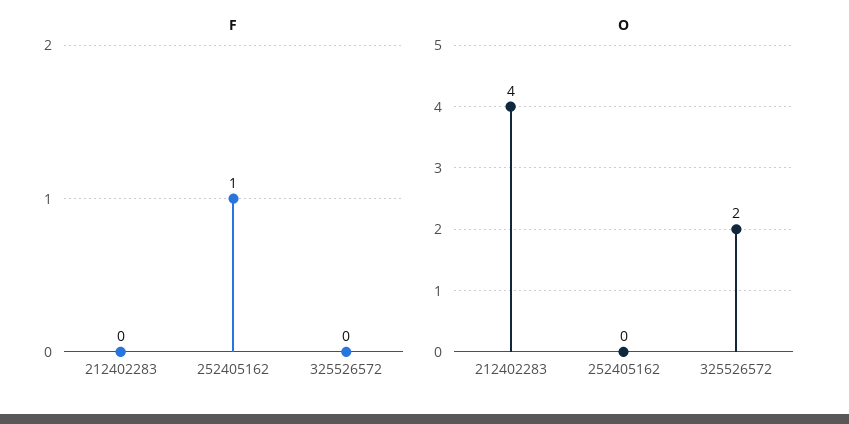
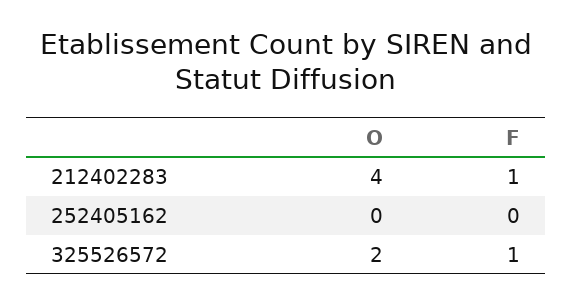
F, 212402283: 0 -> 1
F, 252405162: 1 -> 0
F, 325526572: 0 -> 1

